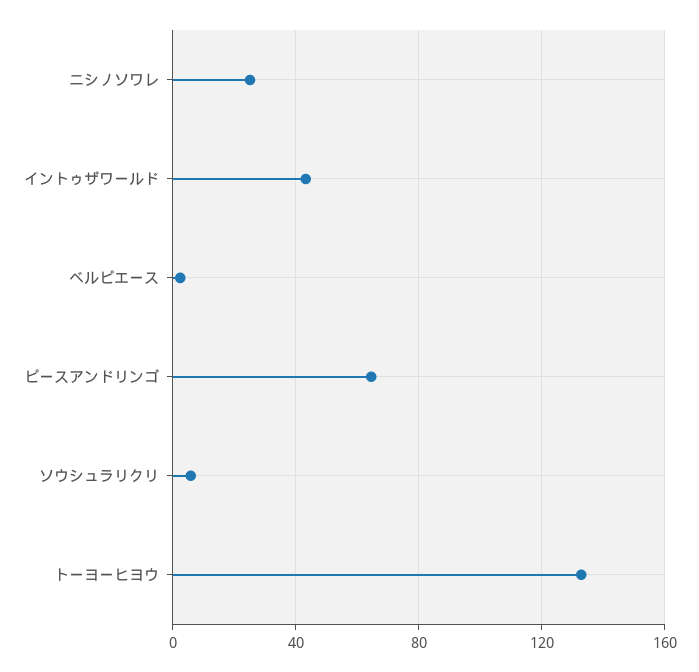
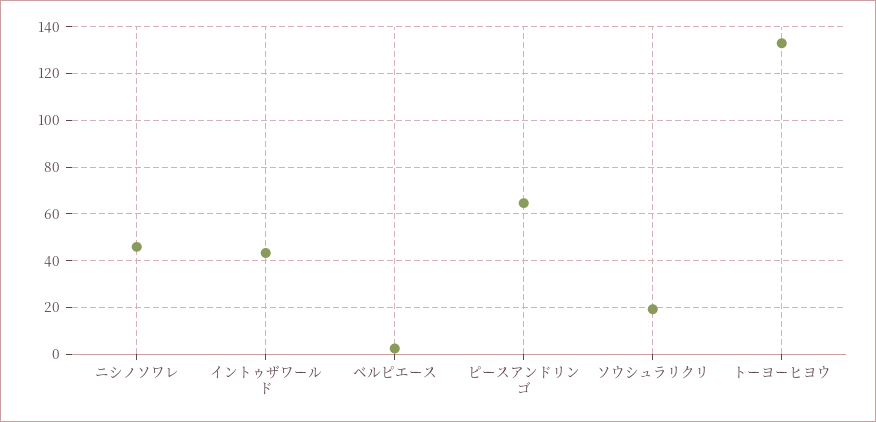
ニシノソワレ: 25 -> 45
ソウシュラリクリ: 5 -> 20

